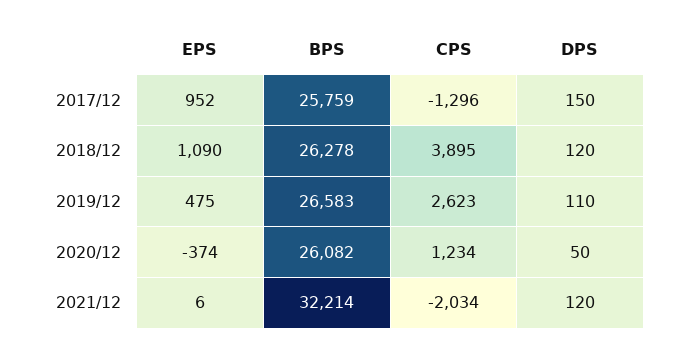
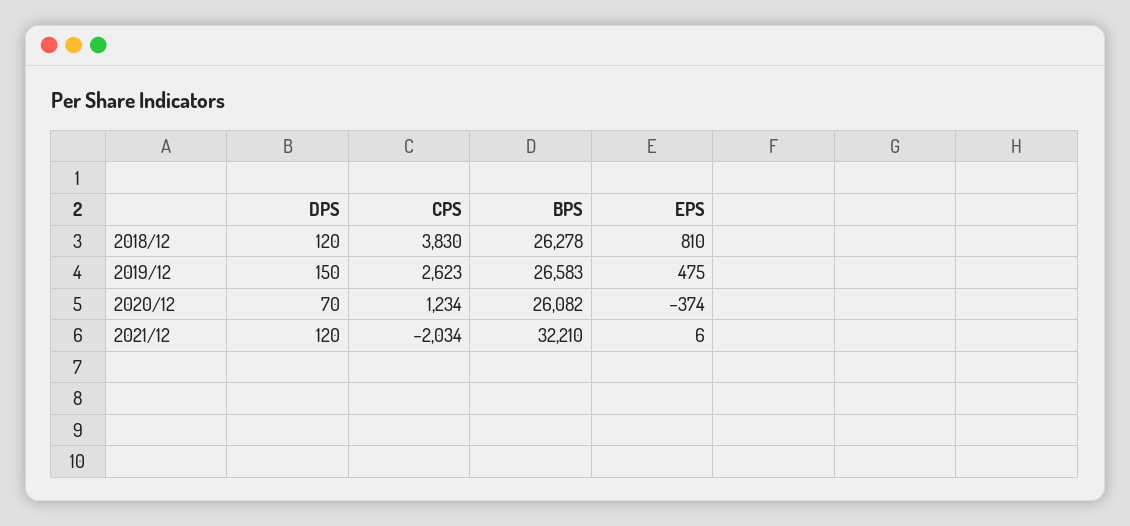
EPS, 2017/12: 952 -> none
BPS, 2017/12: 25759 -> none
CPS, 2017/12: -1296 -> none
DPS, 2017/12: 150 -> none
EPS, 2018/12: 1090 -> 810
CPS, 2018/12: 3895 -> 3830
DPS, 2019/12: 110 -> 150
DPS, 2020/12: 50 -> 70
BPS, 2021/12: 32214 -> 32210

